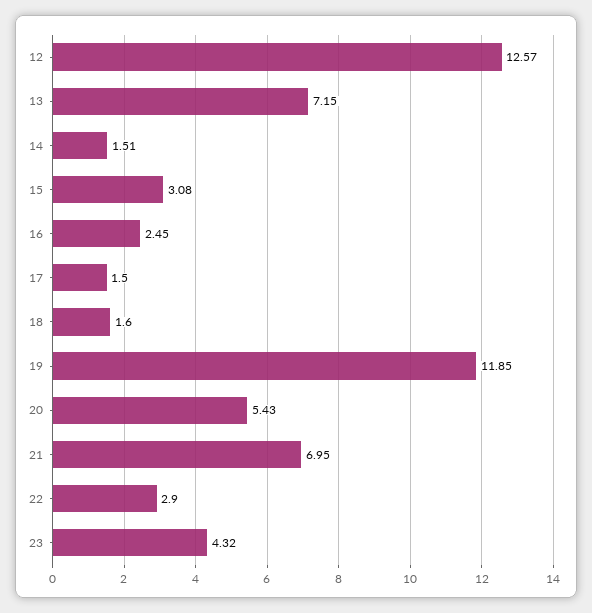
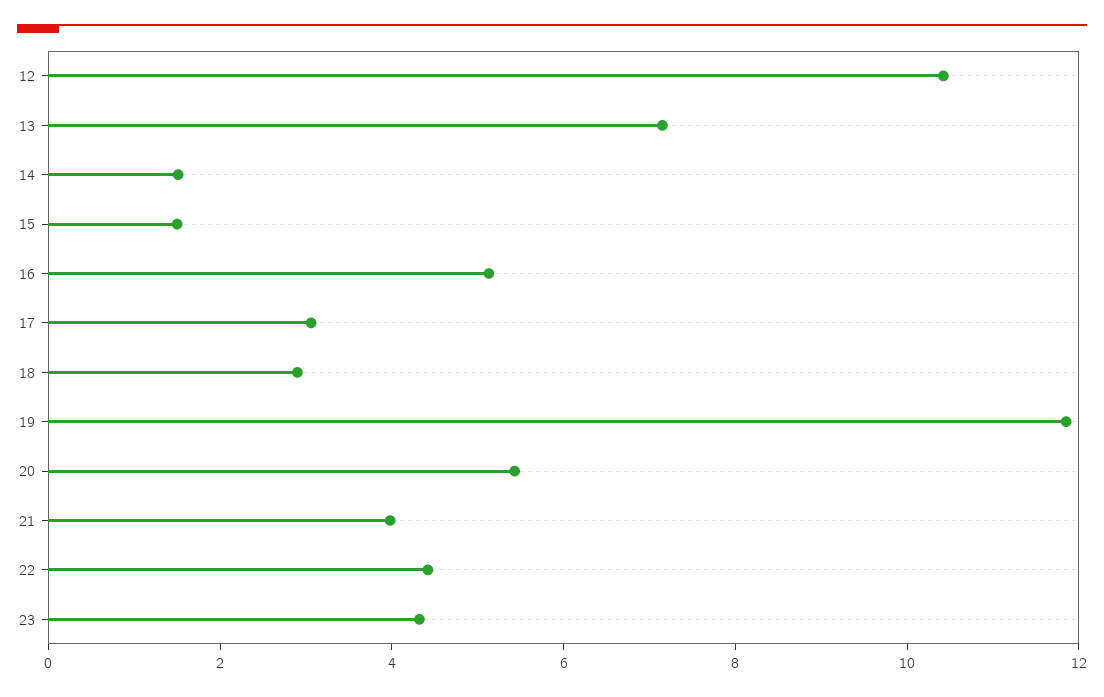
12: 12.57 -> 10.5
15: 3.08 -> 1.5
16: 2.45 -> 5
17: 1.5 -> 3
18: 1.6 -> 3
21: 6.95 -> 4
22: 2.9 -> 4.5

